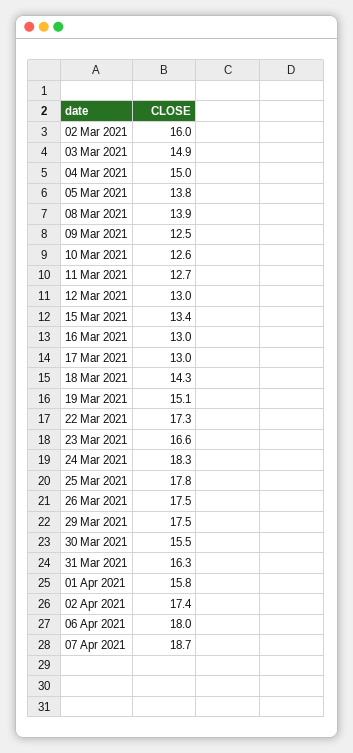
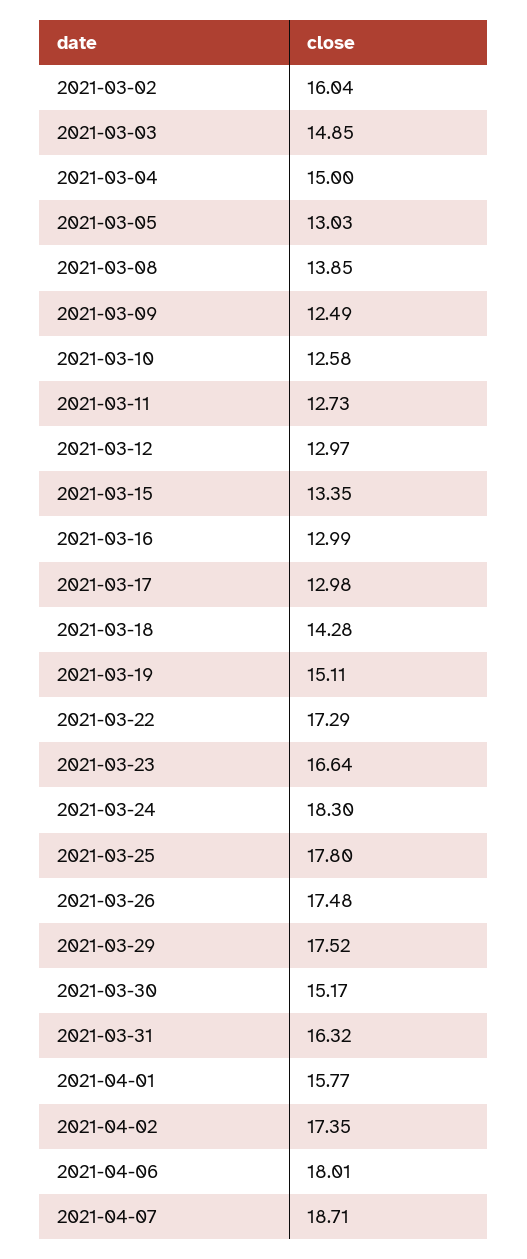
05 Mar 2021: 13.8 -> 13.03
30 Mar 2021: 15.5 -> 15.17

